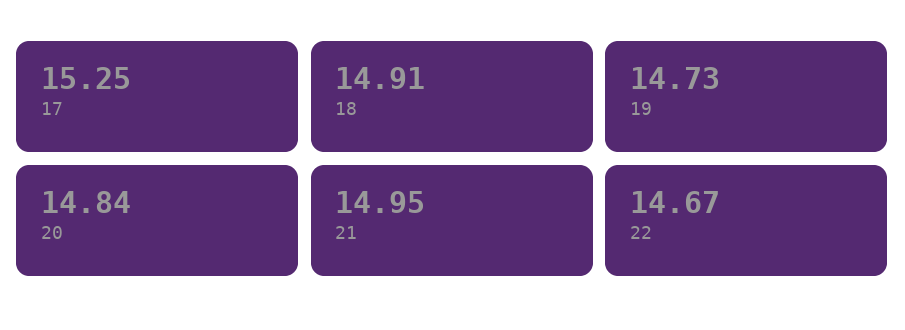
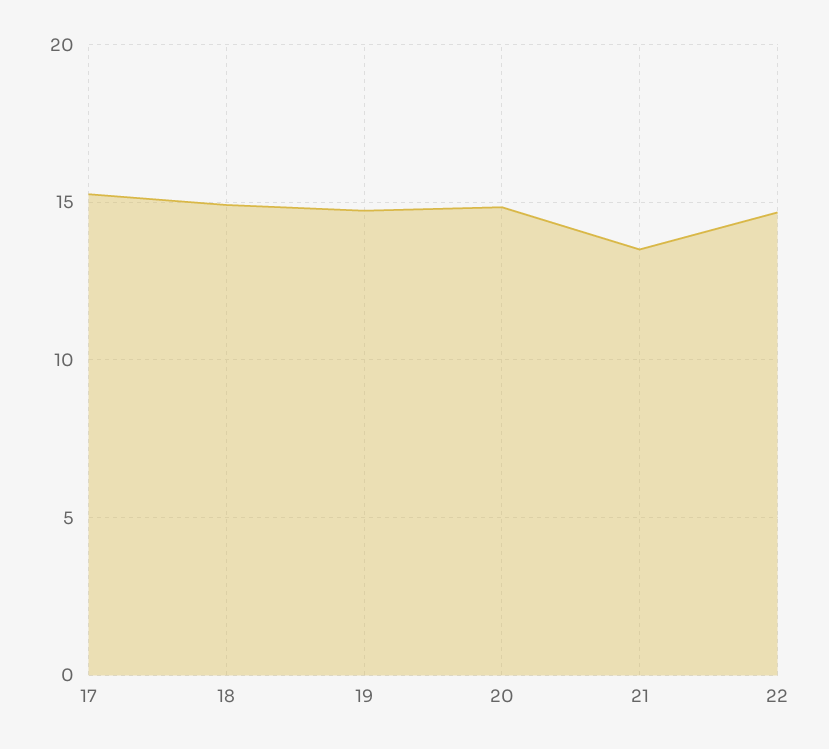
21: 14.95 -> 13.5

